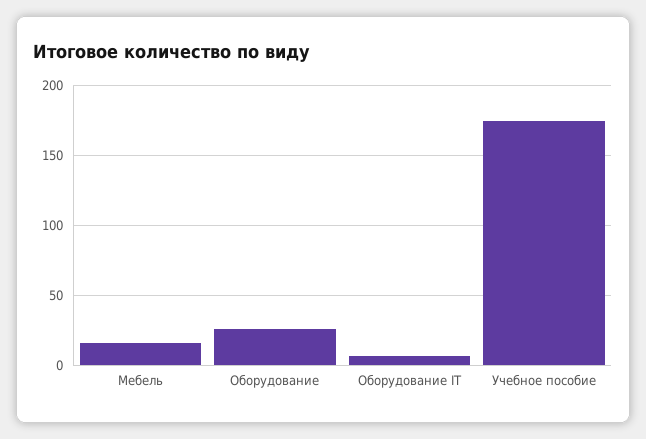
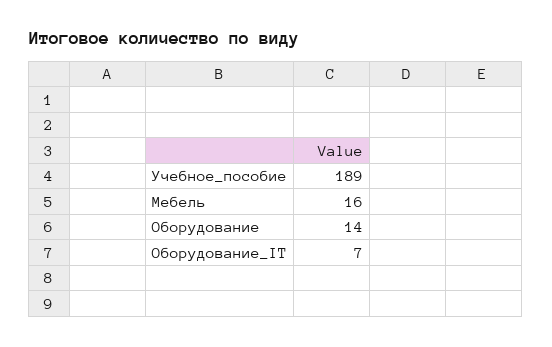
Оборудование: 25 -> 14
Учебное пособие: 175 -> 189

